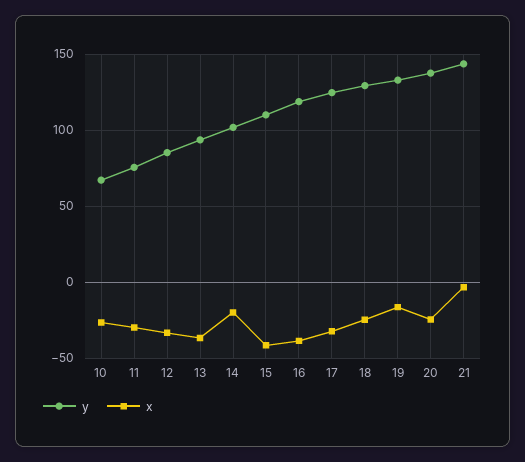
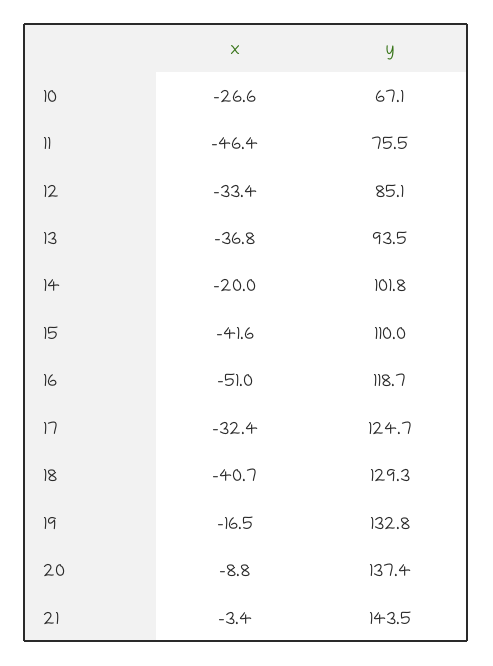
x, 11: -30 -> -46.4
x, 16: -40 -> -51
x, 18: -25 -> -40.7
x, 20: -25 -> -8.8

